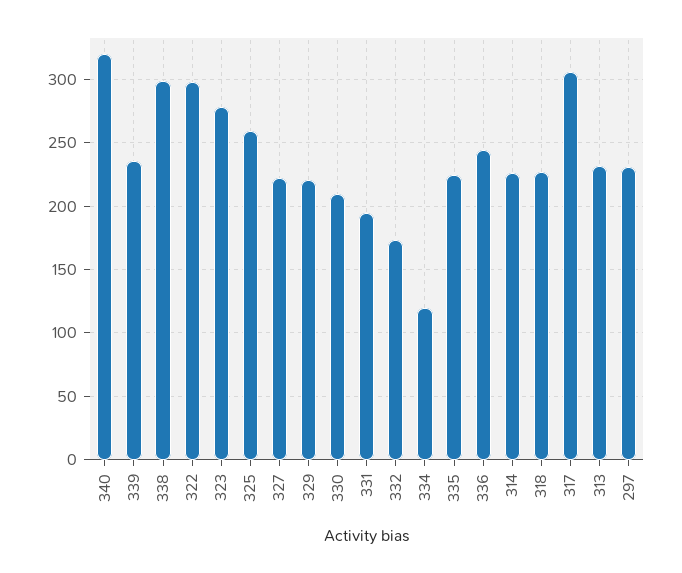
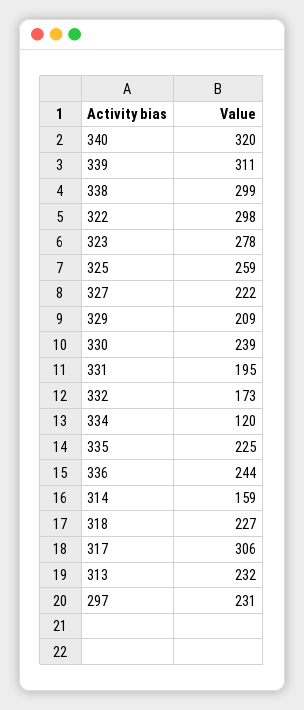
339: 235 -> 311
329: 220 -> 209
330: 210 -> 239
314: 225 -> 159

